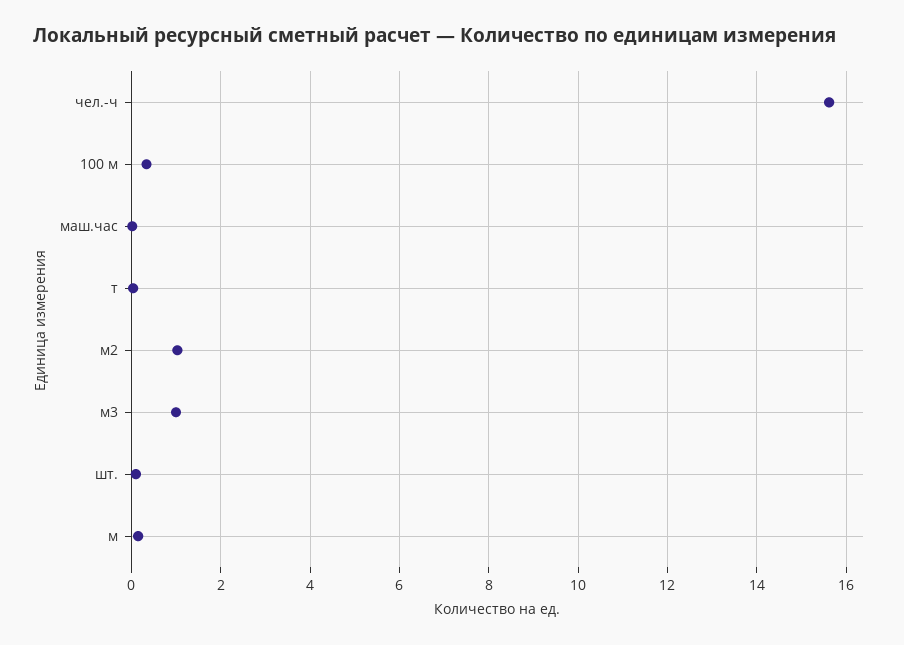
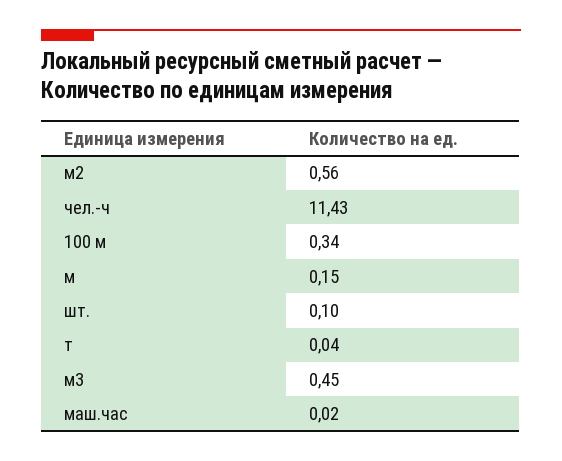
чел.-ч: 15.6 -> 11.43
м2: 1 -> 0.56
м3: 1 -> 0.45

